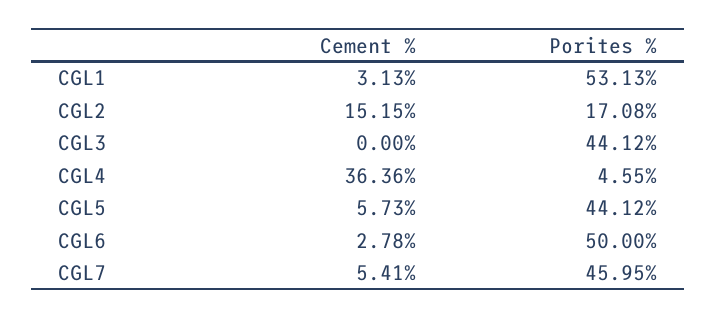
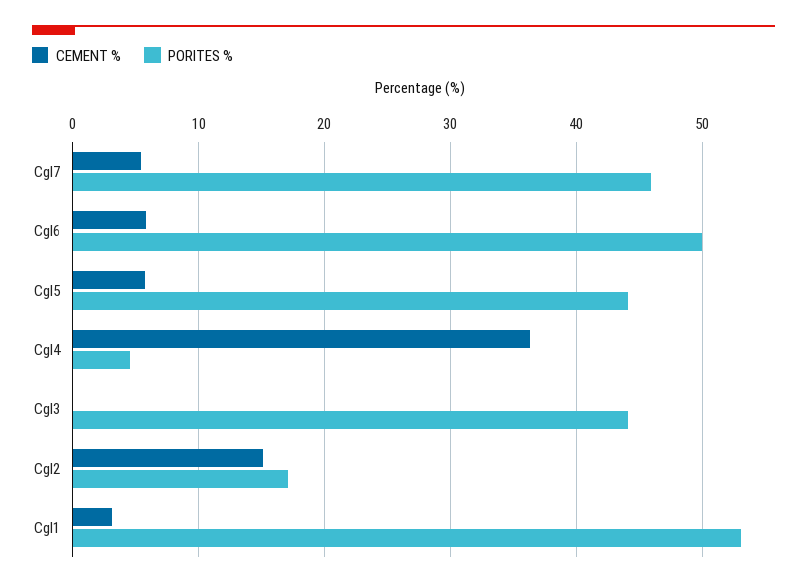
Cement %, CGL6: 2.78 -> 6

